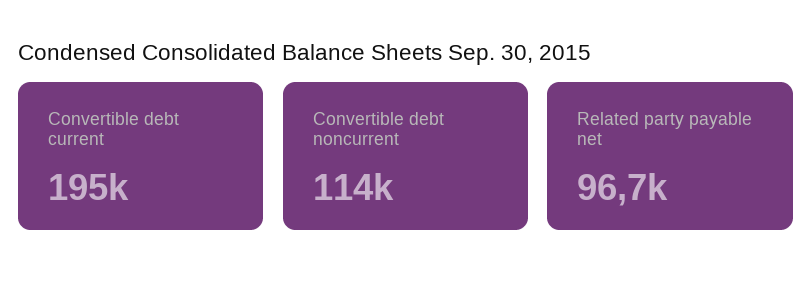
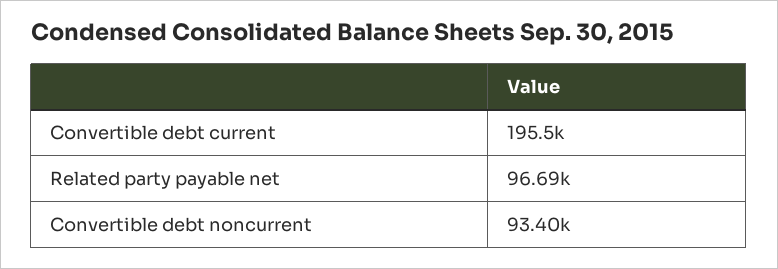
Convertible debt noncurrent: 114000 -> 93400

